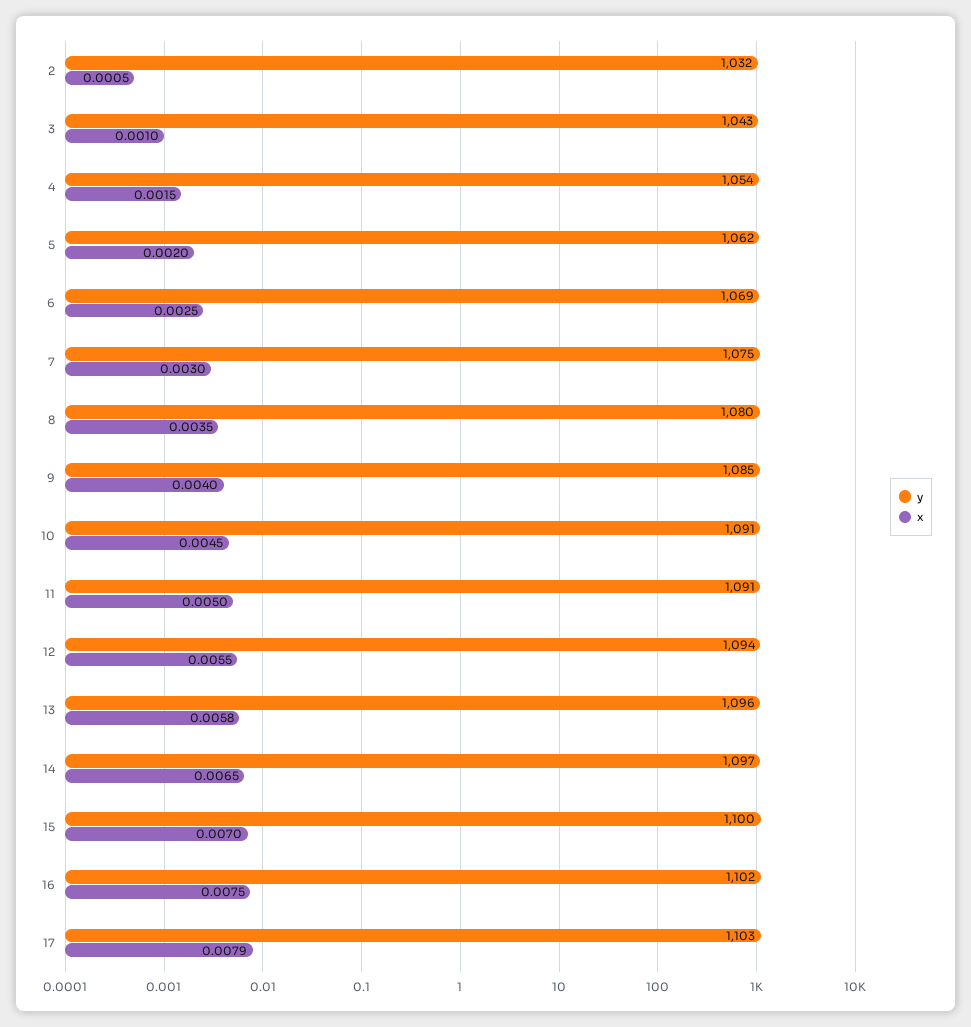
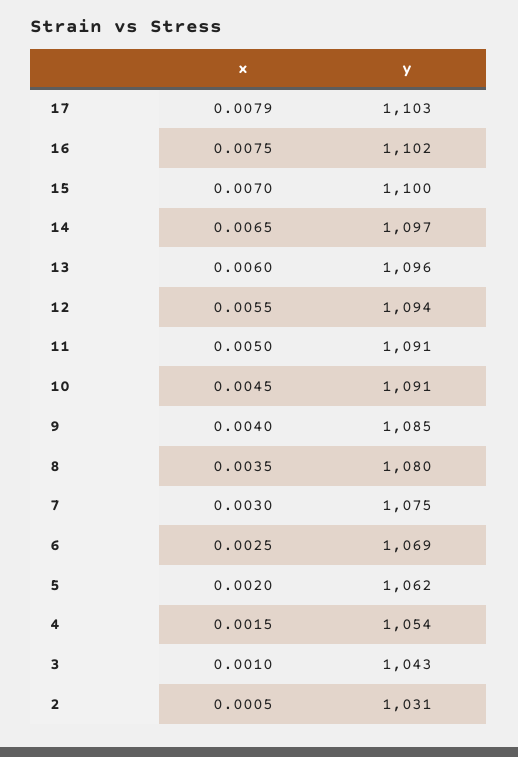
y, 2: 1032 -> 1031
x, 13: 0.0058 -> 0.006

